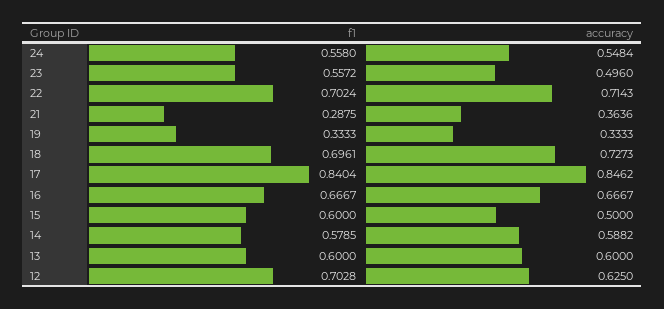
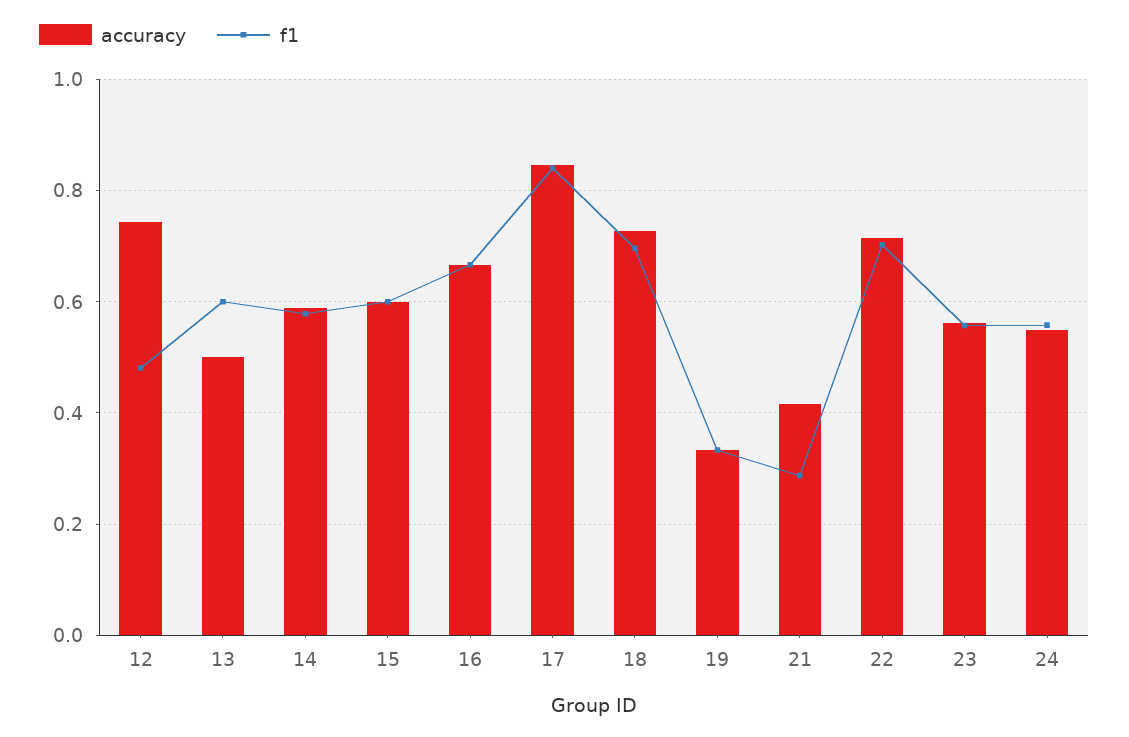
accuracy, 23: 0.496 -> 0.56
accuracy, 21: 0.3636 -> 0.42
accuracy, 15: 0.5 -> 0.6
accuracy, 13: 0.6 -> 0.5
f1, 12: 0.7028 -> 0.48
accuracy, 12: 0.625 -> 0.74

